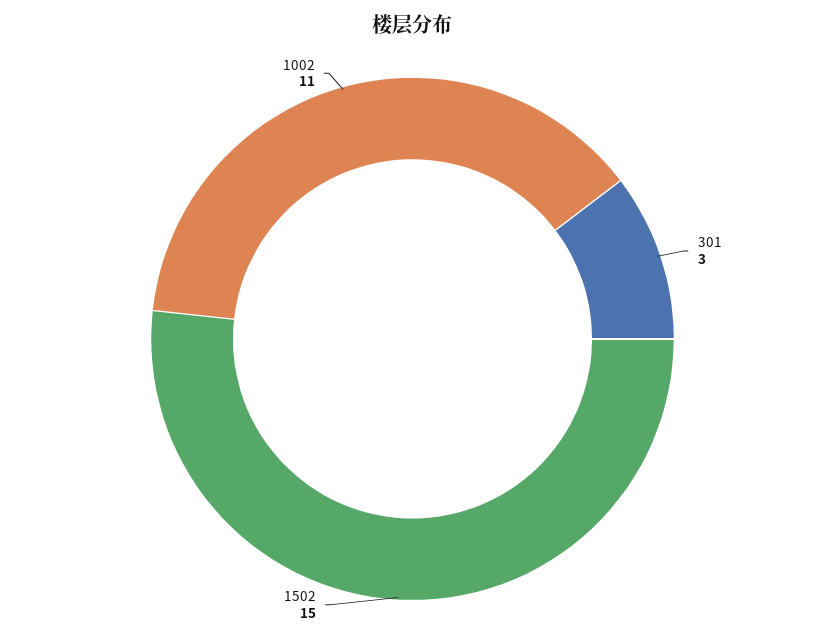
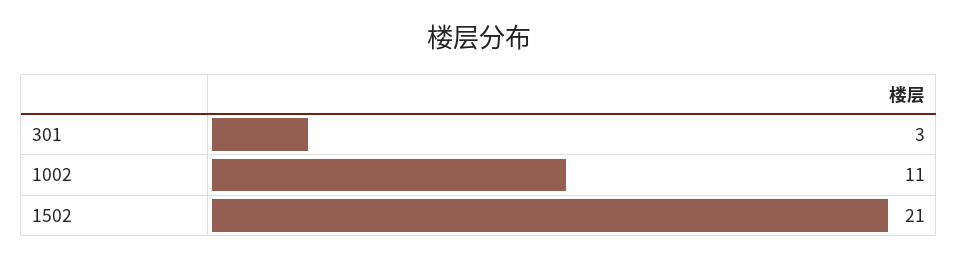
1502: 15 -> 21

